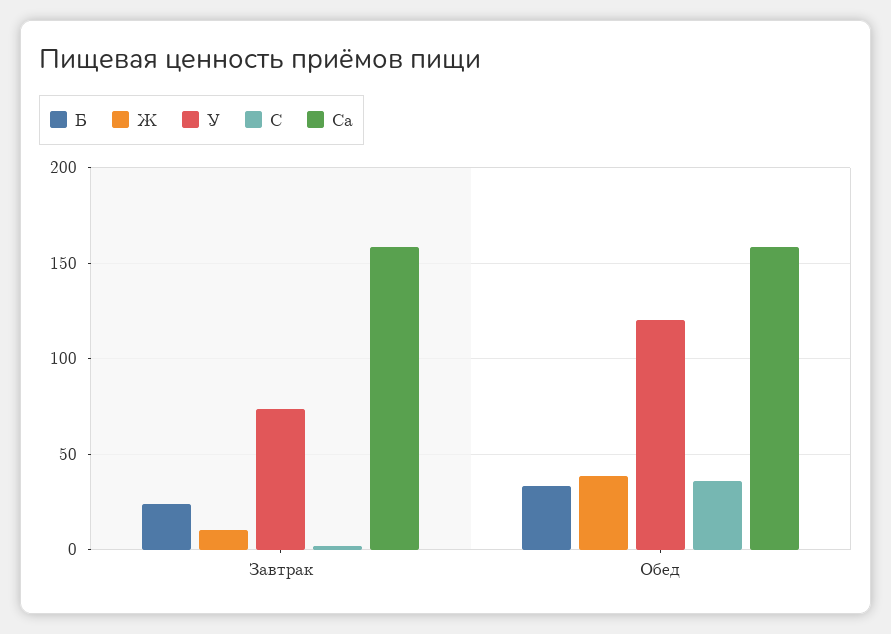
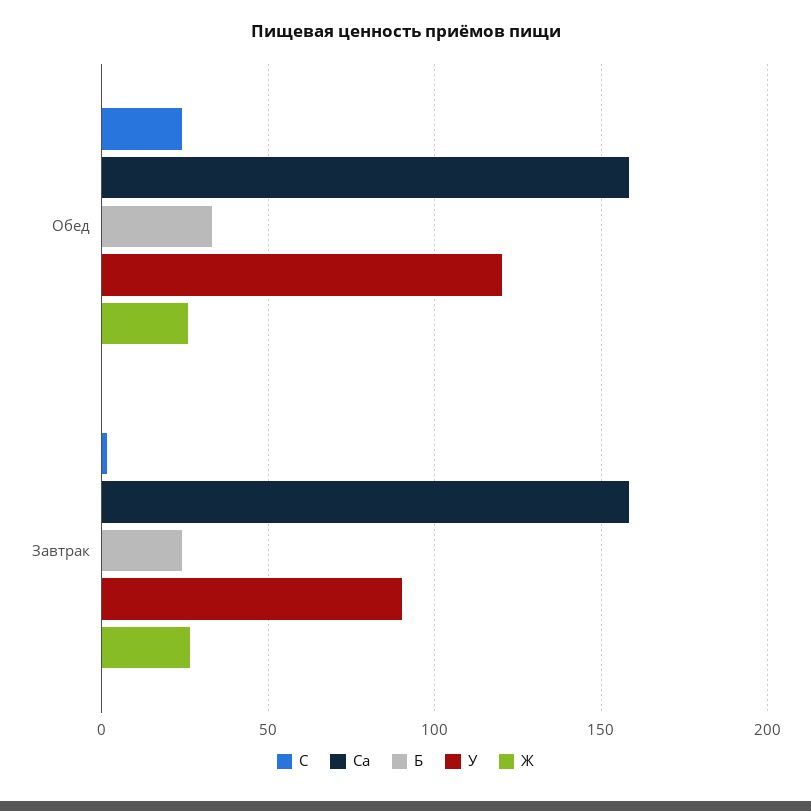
Ж, Завтрак: 10 -> 25
У, Завтрак: 75 -> 90
Ж, Обед: 40 -> 25
С, Обед: 35 -> 25

